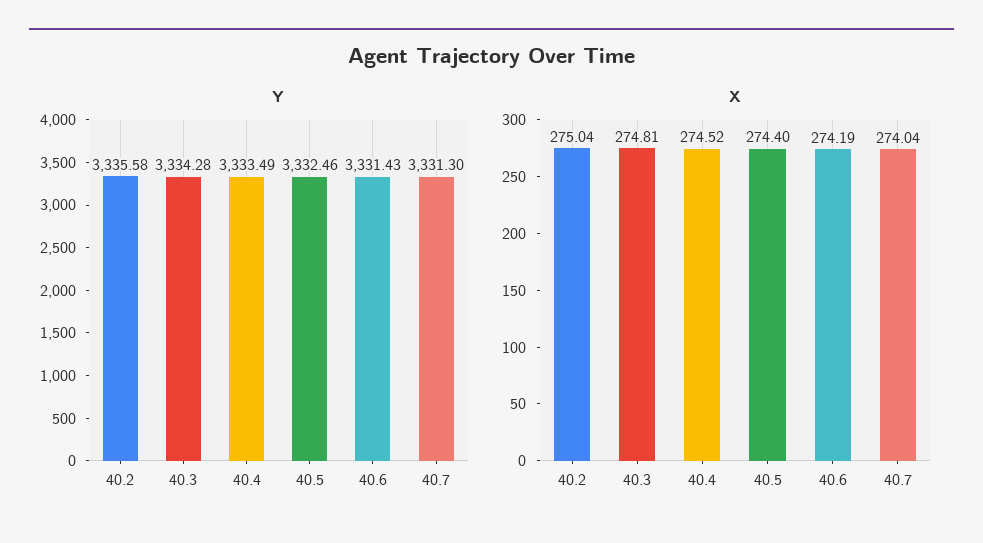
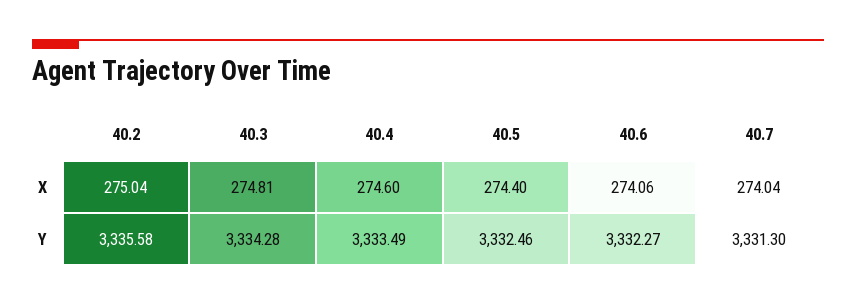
Y, 40.6: 3331.43 -> 3332.27
X, 40.4: 274.52 -> 274.6
X, 40.6: 274.19 -> 274.06

